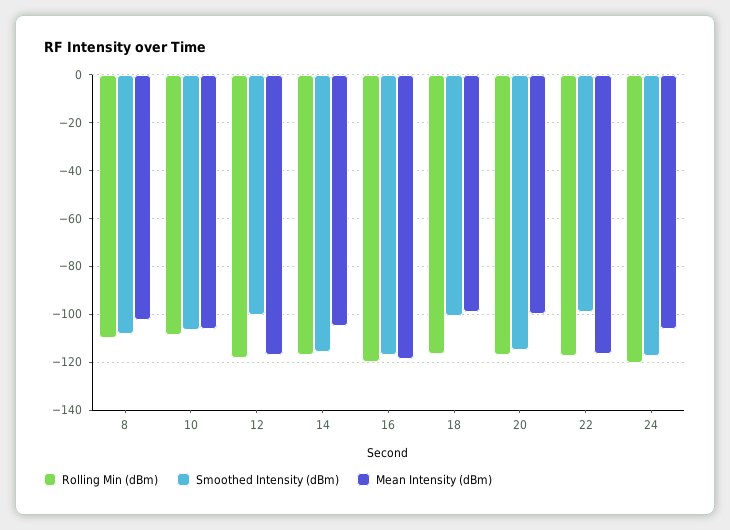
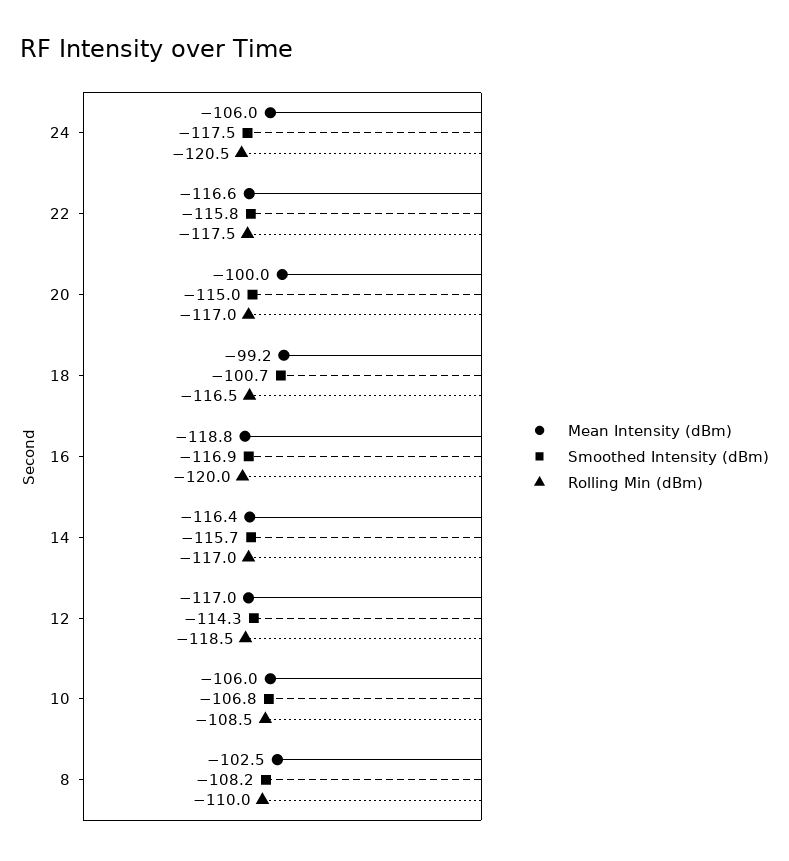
Smoothed Intensity (dBm), 12: -100 -> -114.3
Mean Intensity (dBm), 14: -105 -> -116.4
Smoothed Intensity (dBm), 22: -100 -> -115.8

